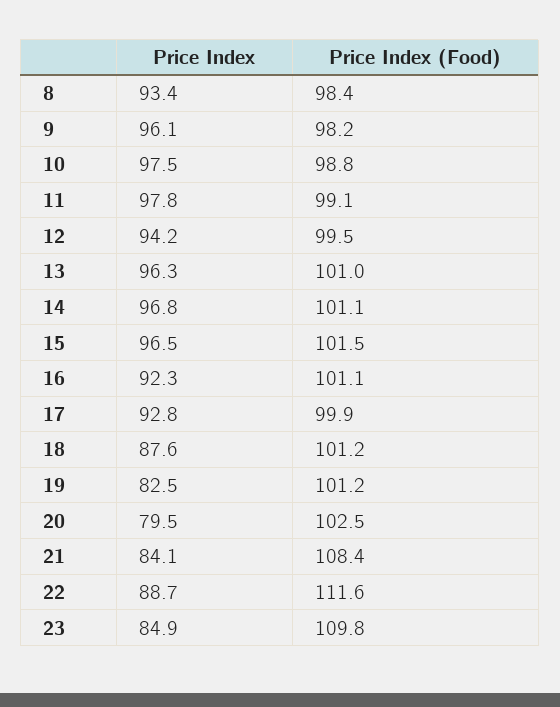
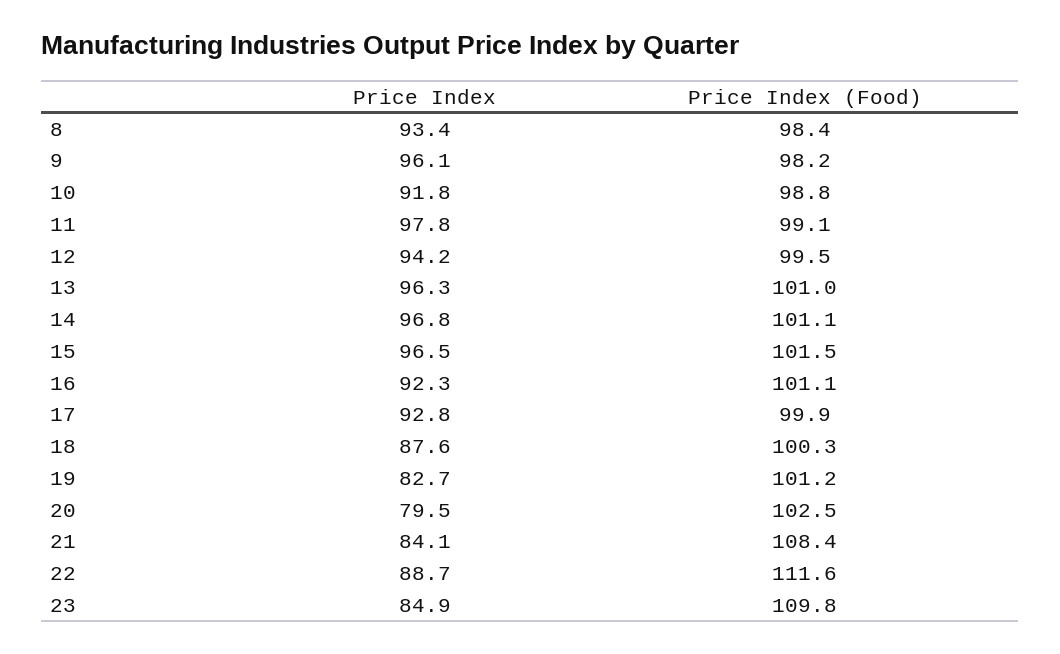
Price Index, 10: 97.5 -> 91.8
Price Index (Food), 18: 101.2 -> 100.3
Price Index, 19: 82.5 -> 82.7

